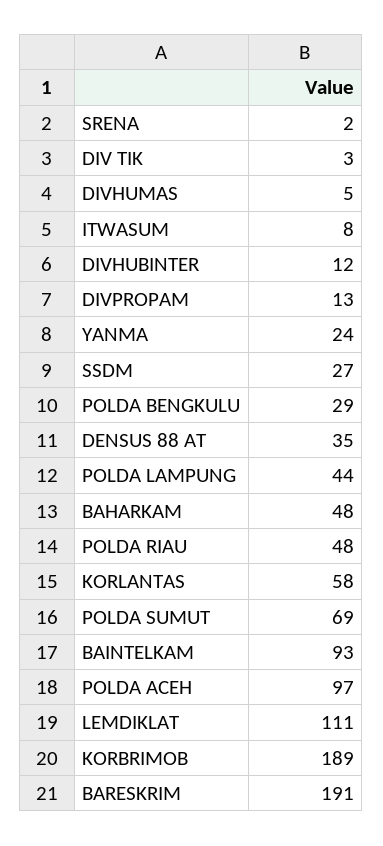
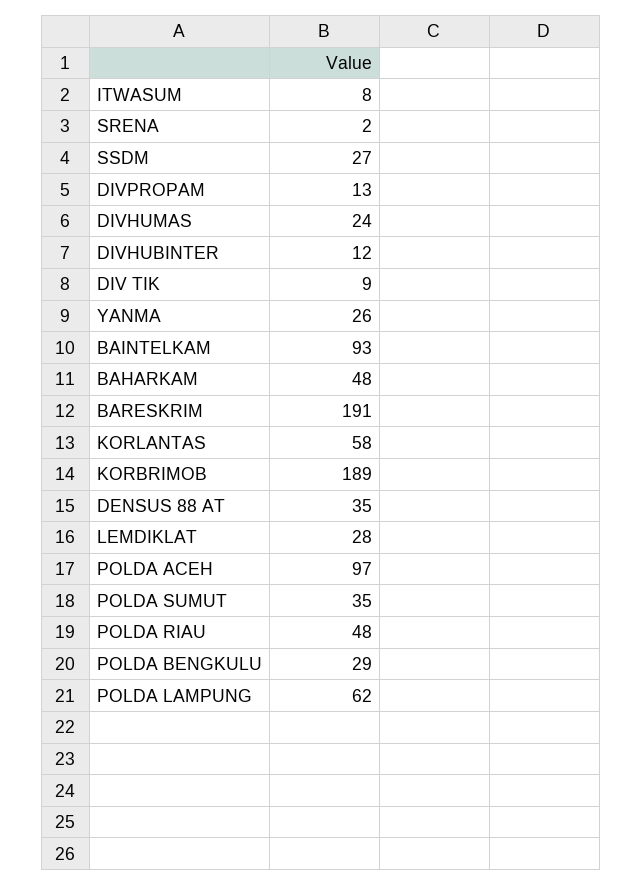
DIV TIK: 3 -> 9
DIVHUMAS: 5 -> 24
YANMA: 24 -> 26
POLDA LAMPUNG: 44 -> 62
POLDA SUMUT: 69 -> 35
LEMDIKLAT: 111 -> 28

